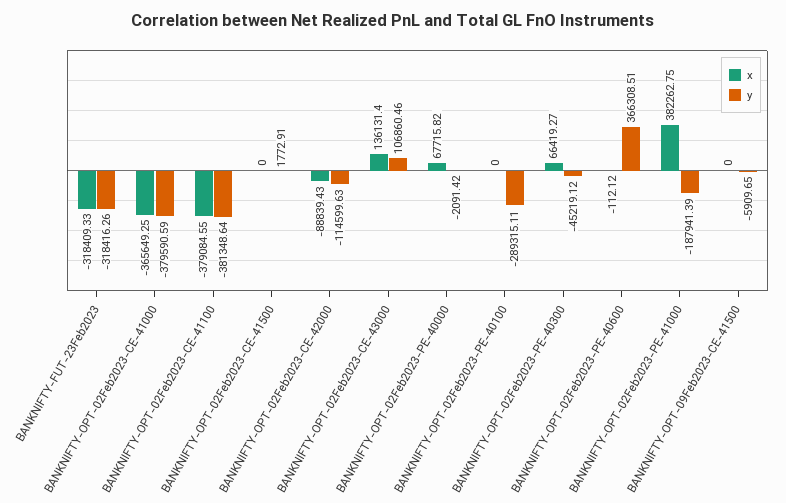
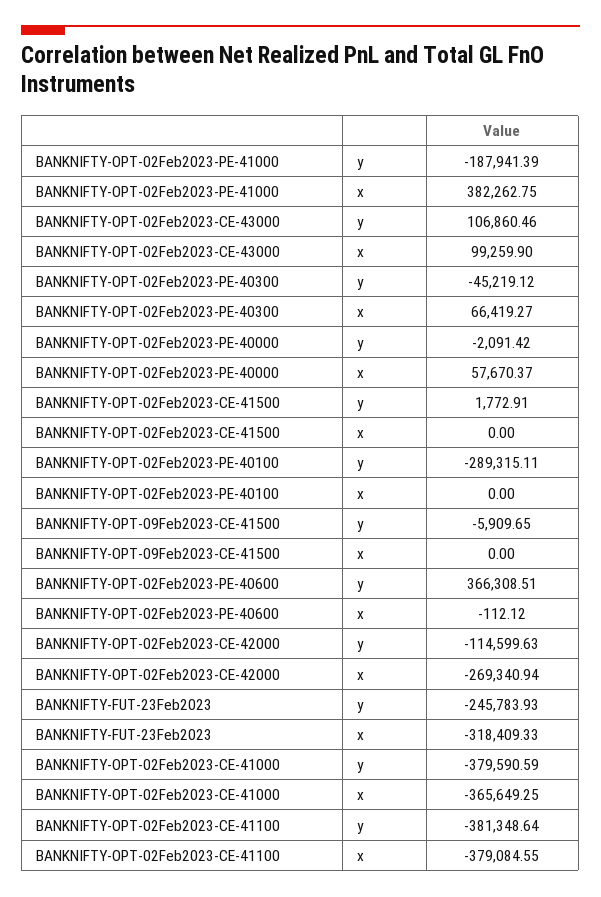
y, BANKNIFTY-FUT-23Feb2023: -318416.26 -> -245783.93
x, BANKNIFTY-OPT-02Feb2023-CE-42000: -88839.43 -> -269340.94
x, BANKNIFTY-OPT-02Feb2023-CE-43000: 136131.4 -> 99259.9
x, BANKNIFTY-OPT-02Feb2023-PE-40000: 67715.82 -> 57670.37

